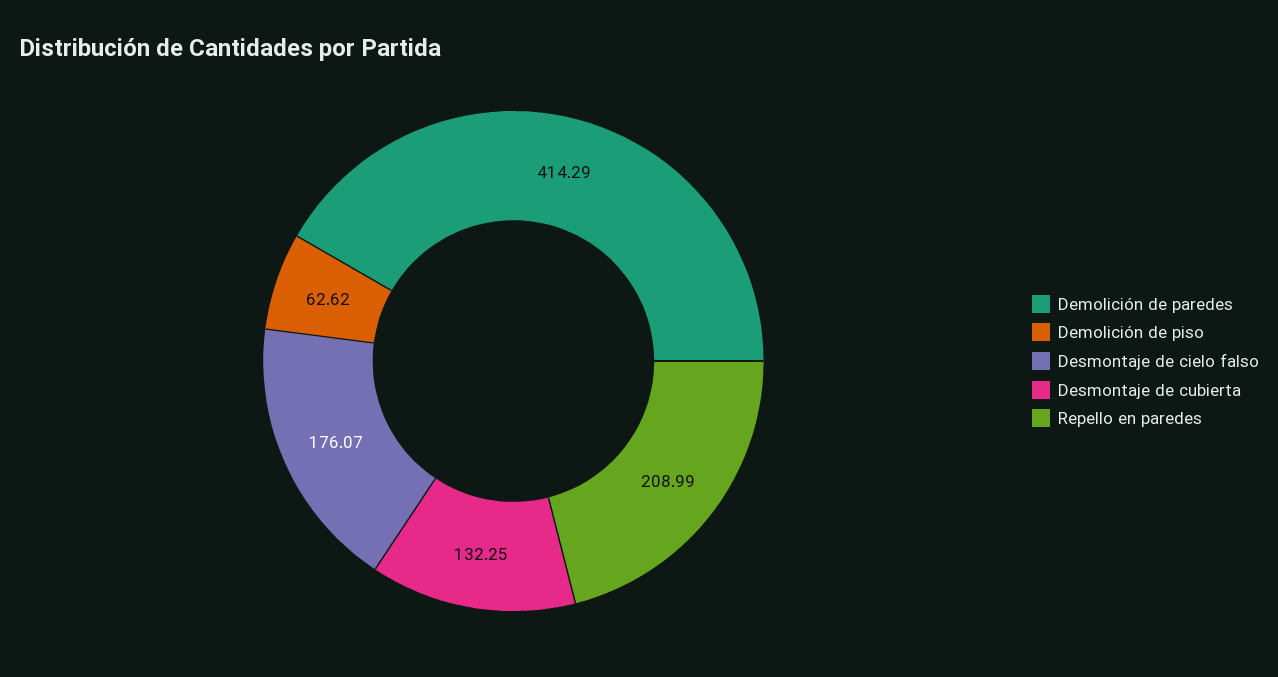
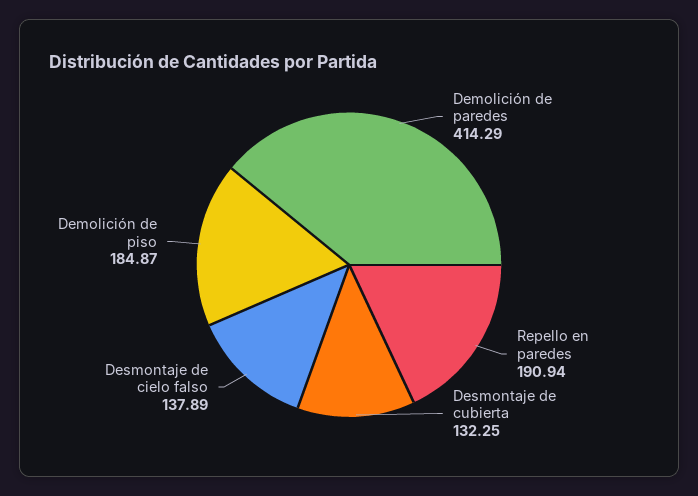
Demolición de piso: 62.62 -> 184.87
Desmontaje de cielo falso: 176.07 -> 137.89
Repello en paredes: 208.99 -> 190.94

